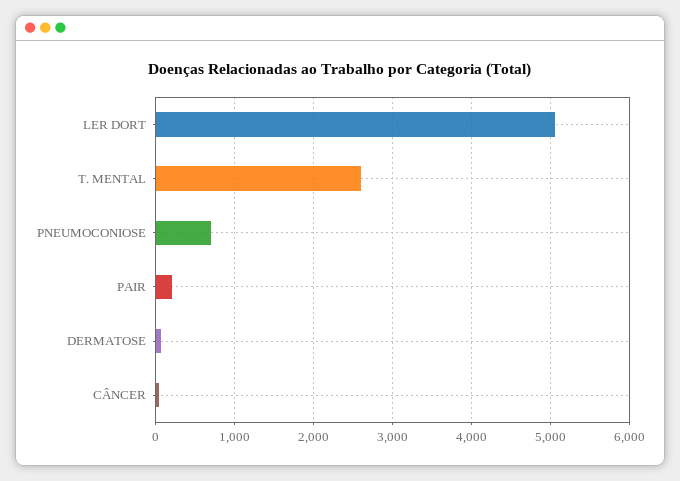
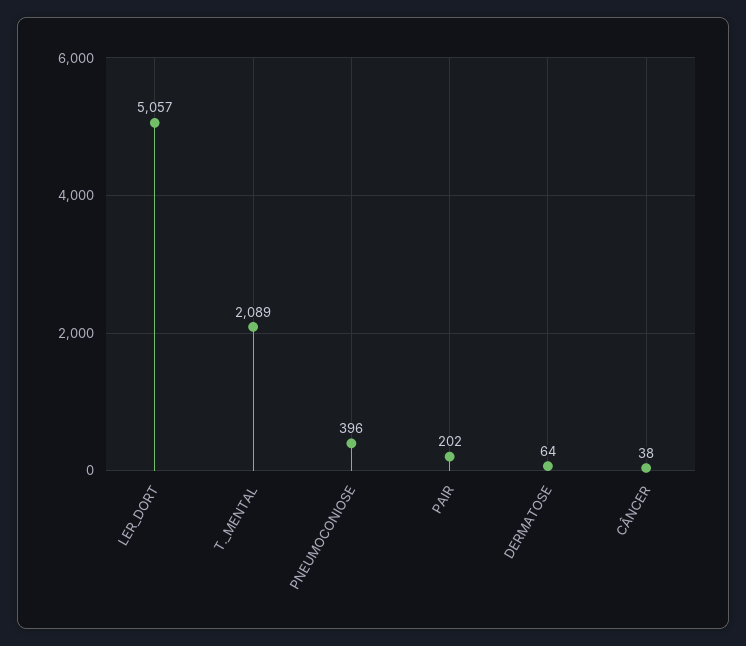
T. MENTAL: 2600 -> 2089
PNEUMOCONIOSE: 700 -> 396

